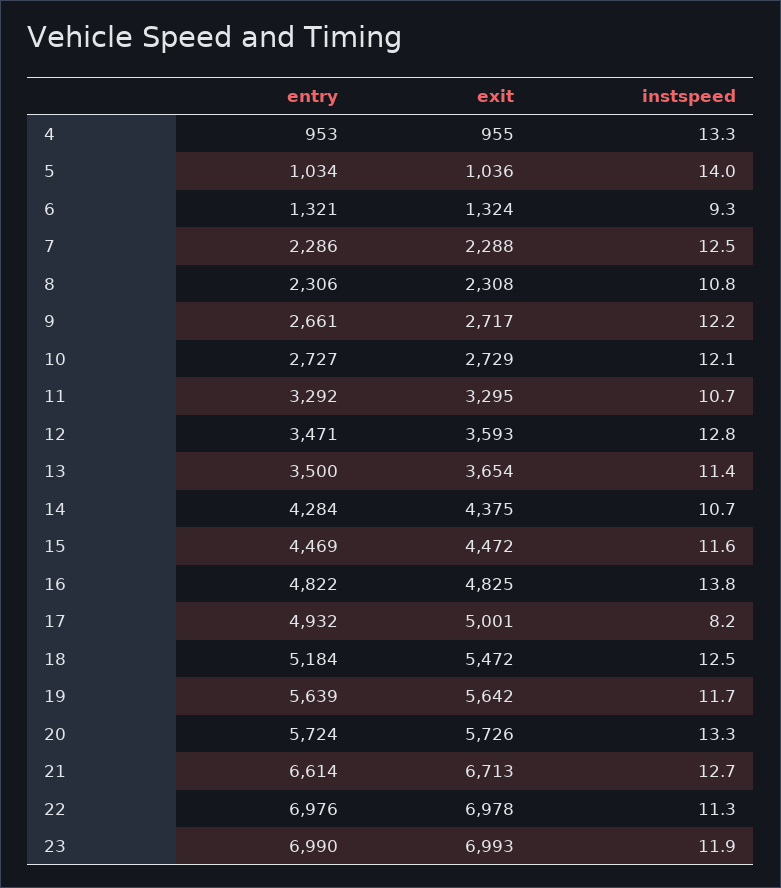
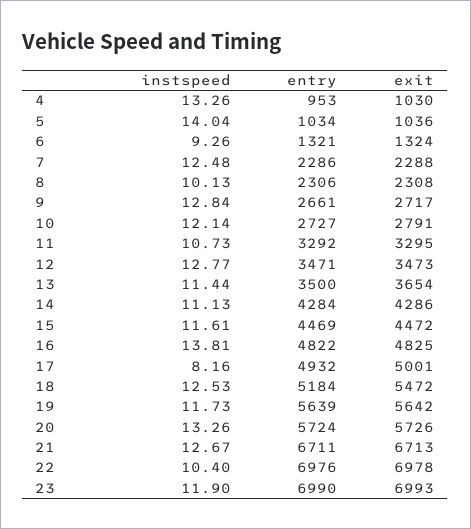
exit, 4: 955 -> 1030
instspeed, 8: 10.8 -> 10.13
instspeed, 9: 12.2 -> 12.84
exit, 10: 2729 -> 2791
exit, 12: 3593 -> 3473
exit, 14: 4375 -> 4286
instspeed, 14: 10.7 -> 11.13
entry, 21: 6614 -> 6711
instspeed, 22: 11.3 -> 10.4

